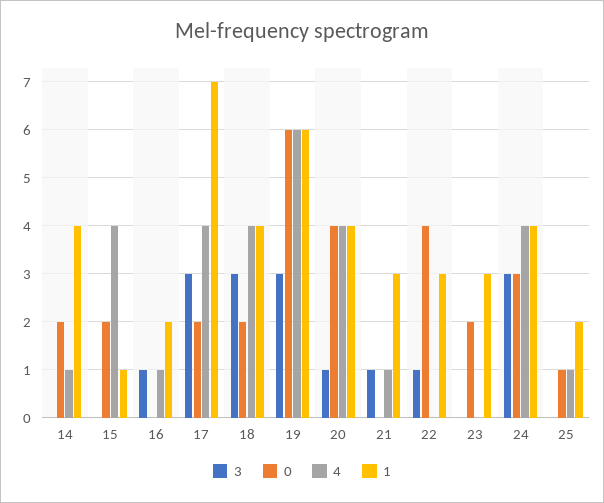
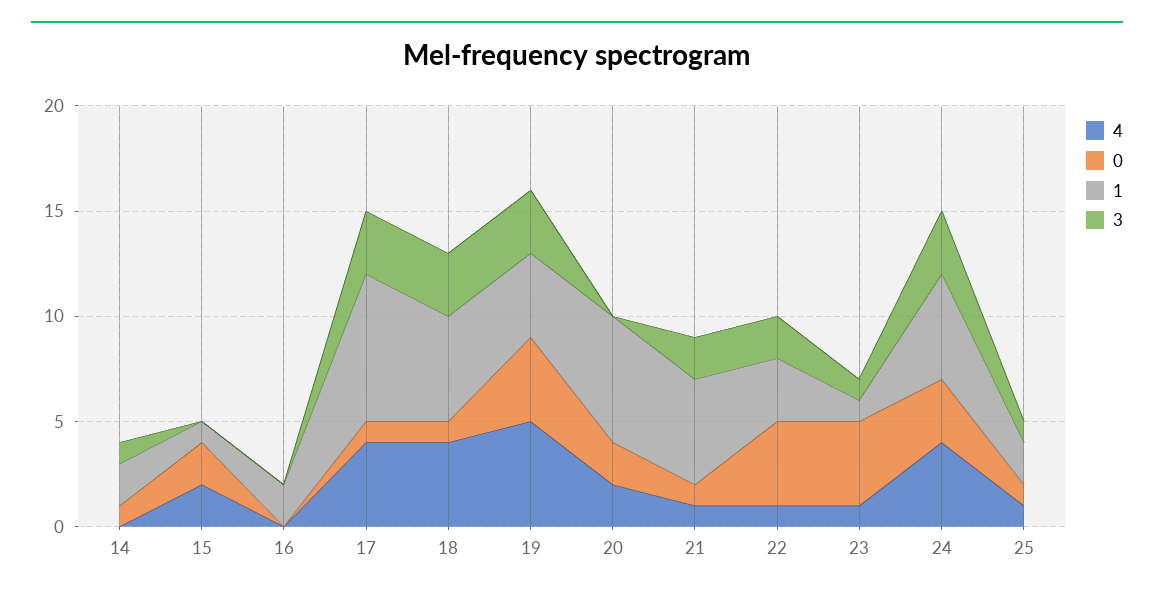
3, 14: 0 -> 1
0, 14: 2 -> 1
4, 14: 1 -> 0
1, 14: 4 -> 2
4, 15: 4 -> 2
3, 16: 1 -> 0
4, 16: 1 -> 0
0, 17: 2 -> 1
0, 18: 2 -> 1
1, 18: 4 -> 5
0, 19: 6 -> 4
4, 19: 6 -> 5
1, 19: 6 -> 4
3, 20: 1 -> 0
0, 20: 4 -> 2
4, 20: 4 -> 2
1, 20: 4 -> 6
3, 21: 1 -> 2
0, 21: 0 -> 1
1, 21: 3 -> 5
3, 22: 1 -> 2
4, 22: 0 -> 1
3, 23: 0 -> 1
0, 23: 2 -> 4
4, 23: 0 -> 1
1, 23: 3 -> 1
1, 24: 4 -> 5
3, 25: 0 -> 1

